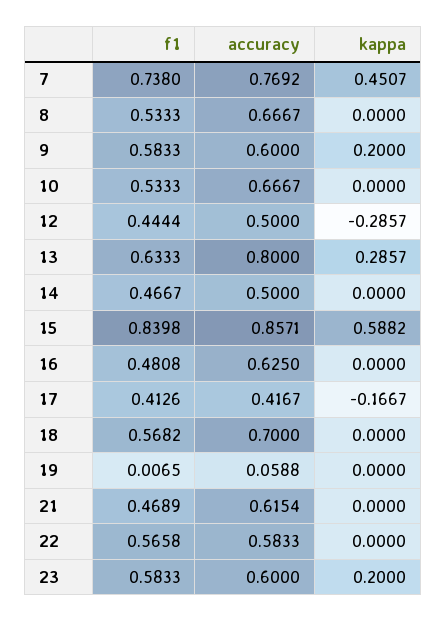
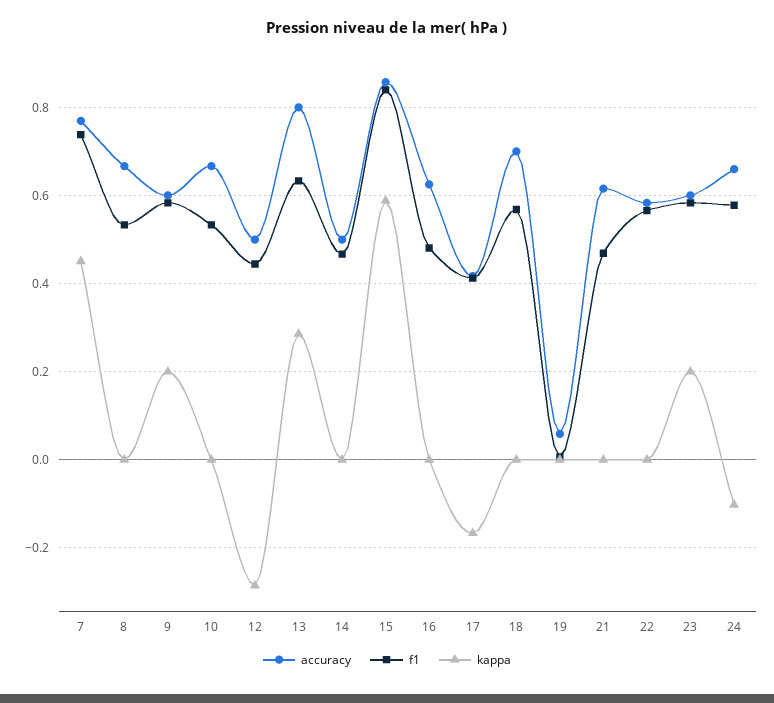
accuracy, 24: none -> 0.66
f1, 24: none -> 0.58
kappa, 24: none -> -0.1

